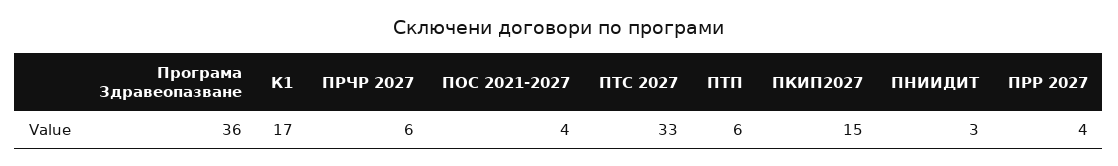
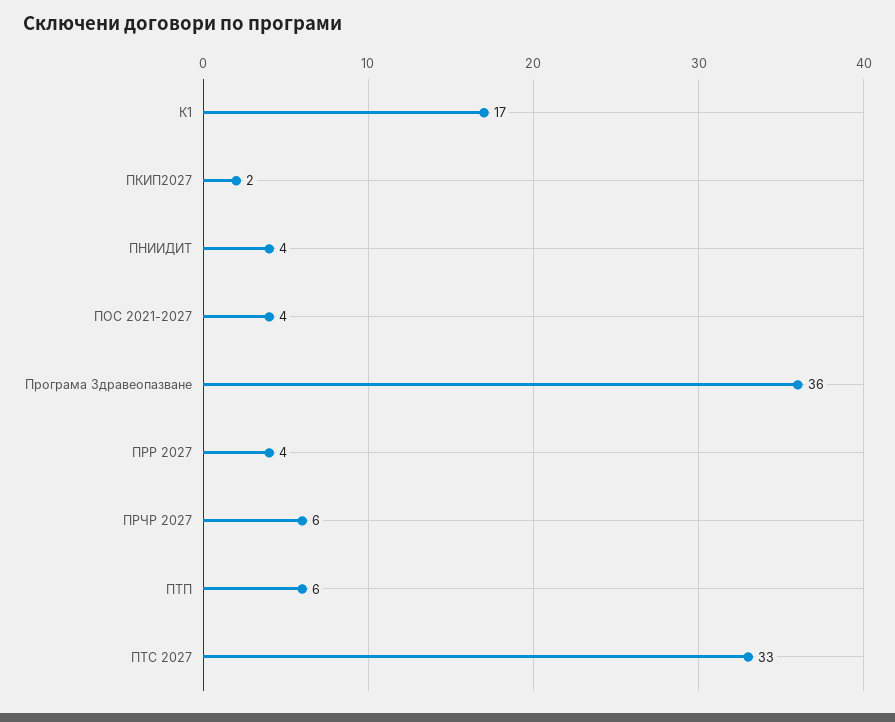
ПКИП2027: 15 -> 2
ПНИИДИТ: 3 -> 4

